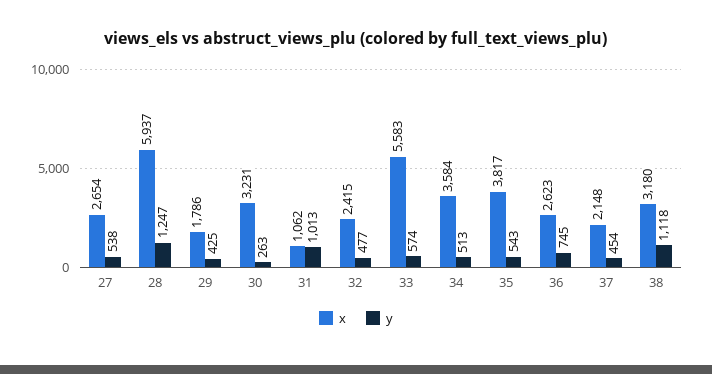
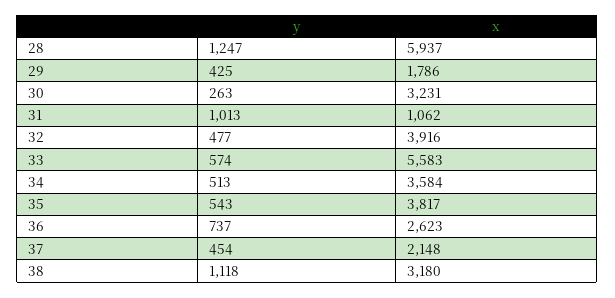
x, 27: 2654 -> none
y, 27: 538 -> none
x, 32: 2415 -> 3916
y, 36: 745 -> 737

